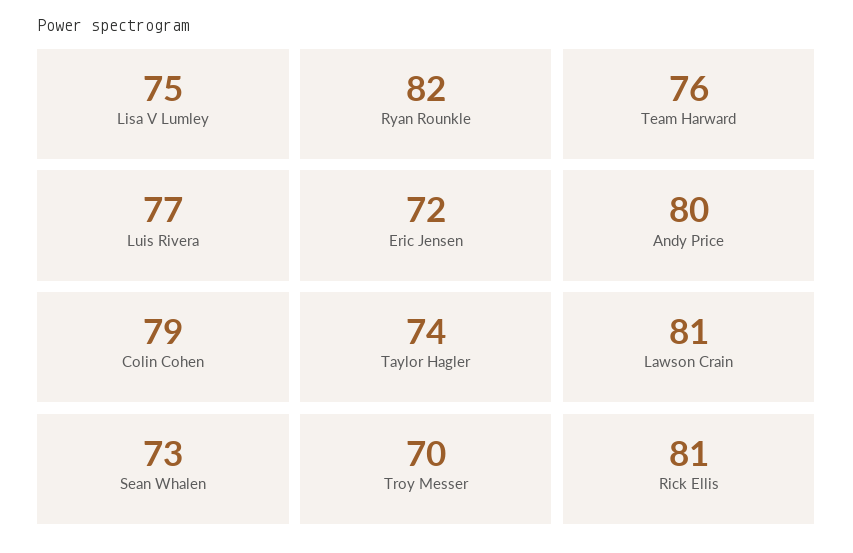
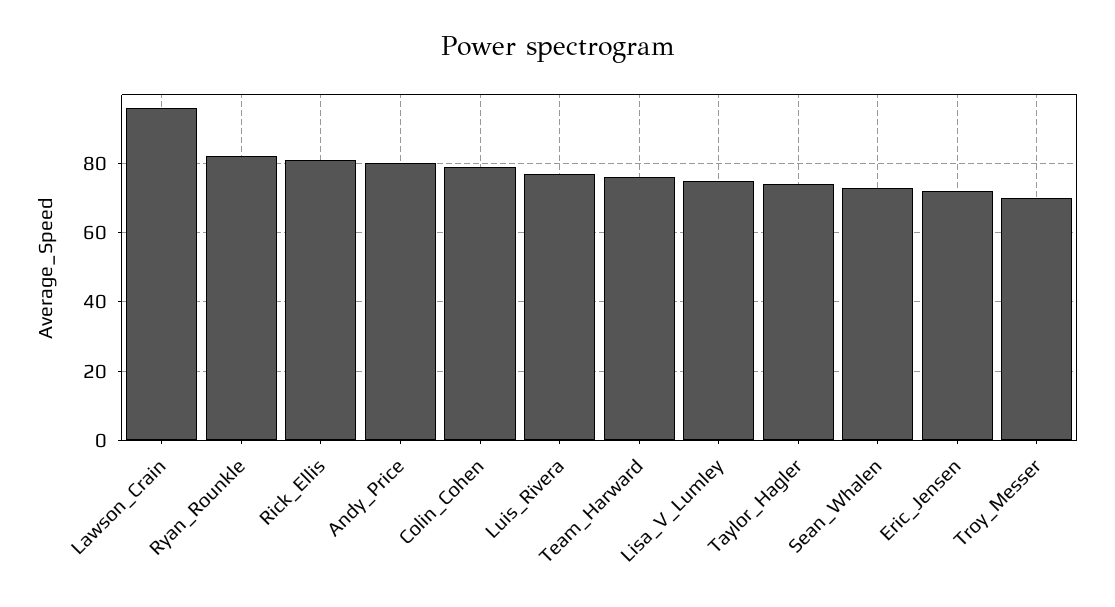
Lawson Crain: 81 -> 95

